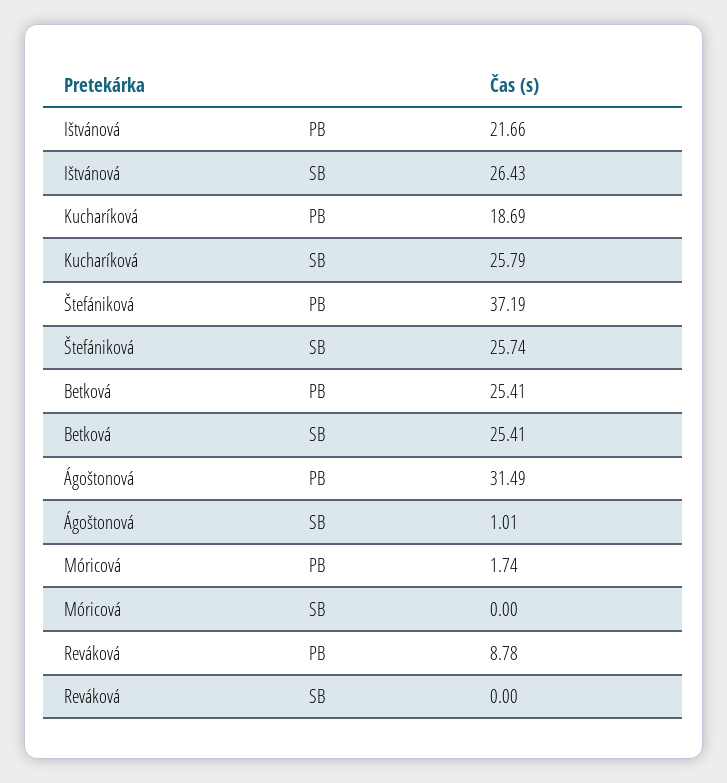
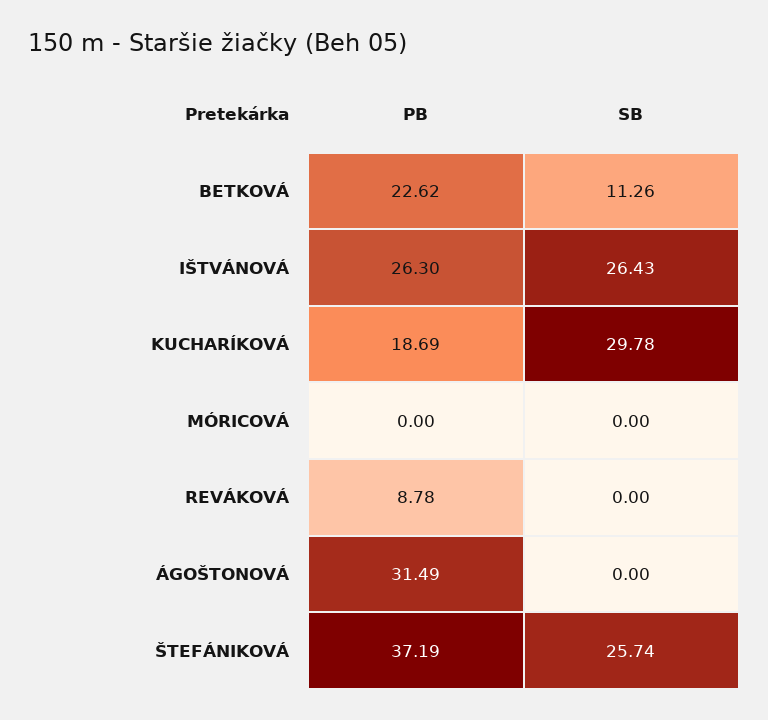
Ištvánová, PB: 21.66 -> 26.3
Kucharíková, SB: 25.79 -> 29.78
Betková, PB: 25.41 -> 22.62
Betková, SB: 25.41 -> 11.26
Ágoštonová, SB: 1.01 -> 0
Móricová, PB: 1.74 -> 0

